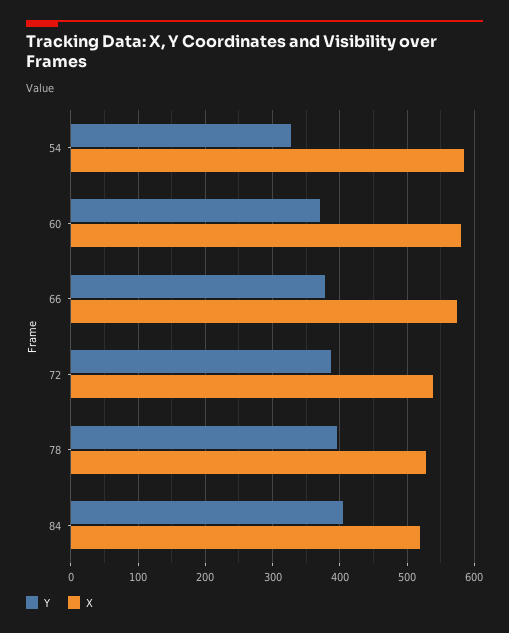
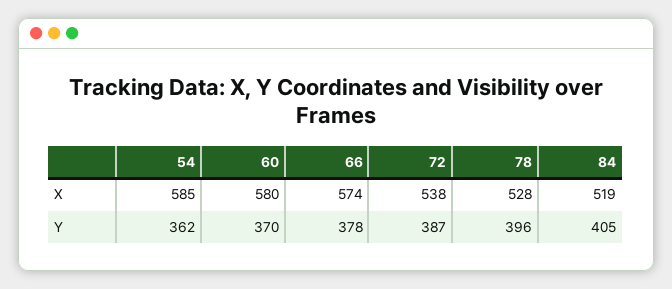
Y, 54: 330 -> 362

